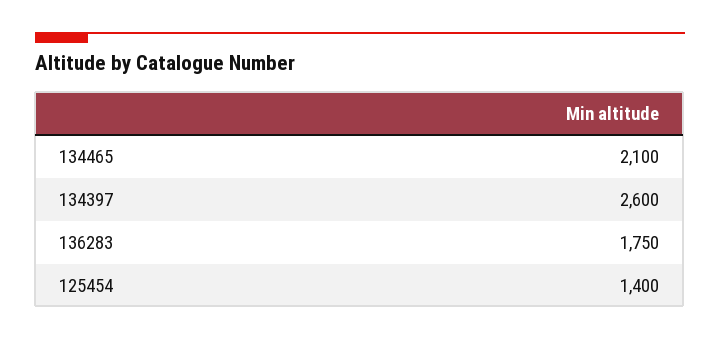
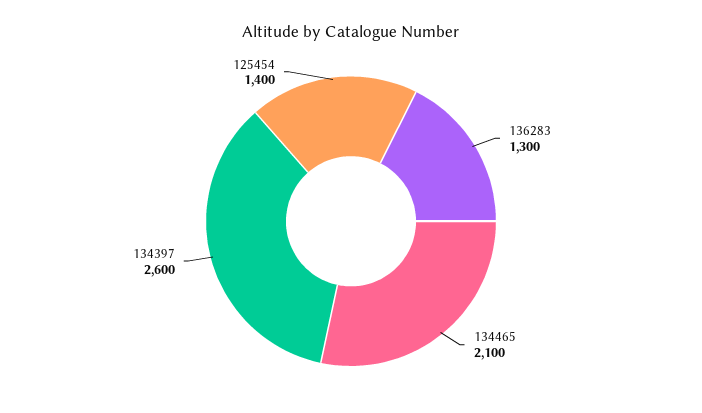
136283: 1750 -> 1300

